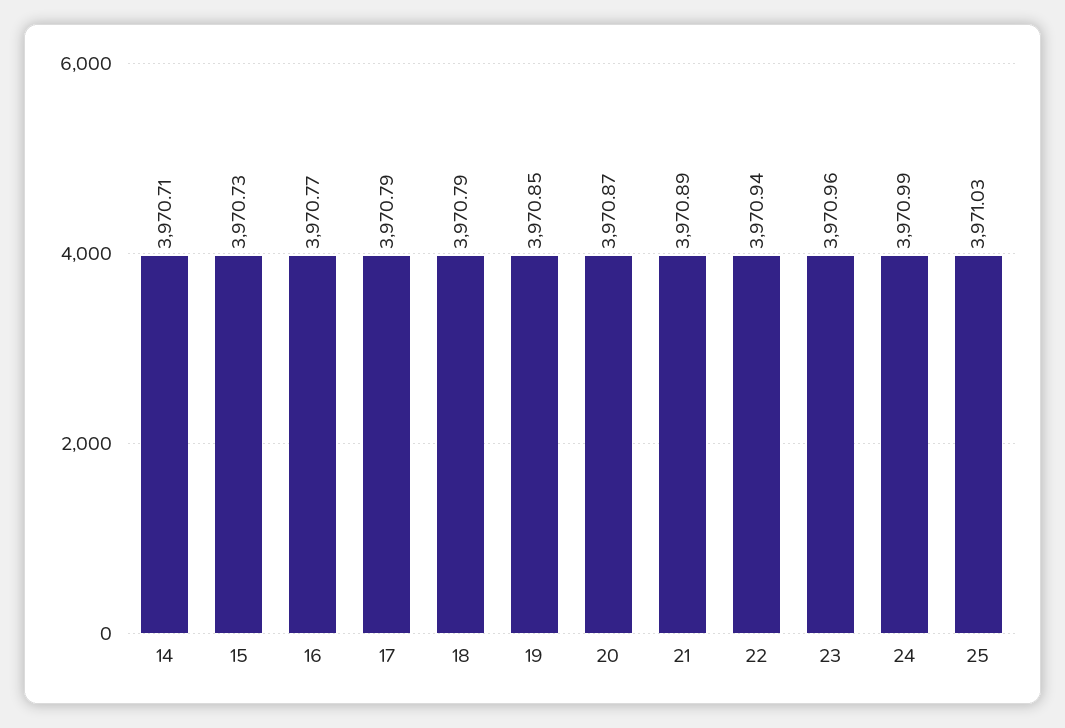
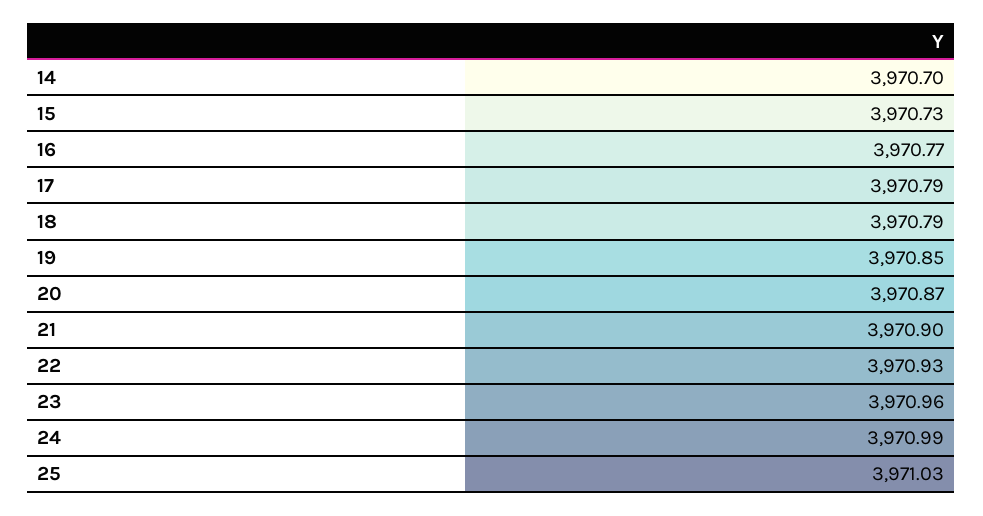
14: 3970.71 -> 3970.7
21: 3970.89 -> 3970.9
22: 3970.94 -> 3970.93

